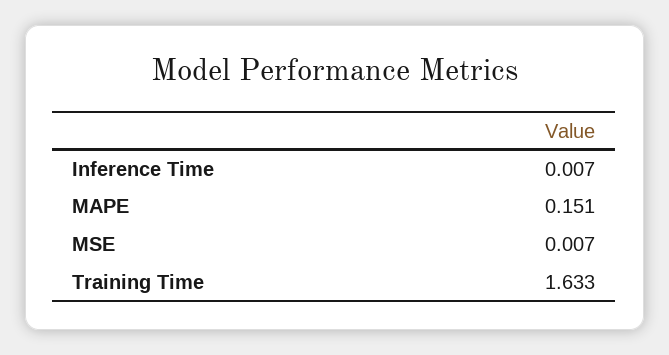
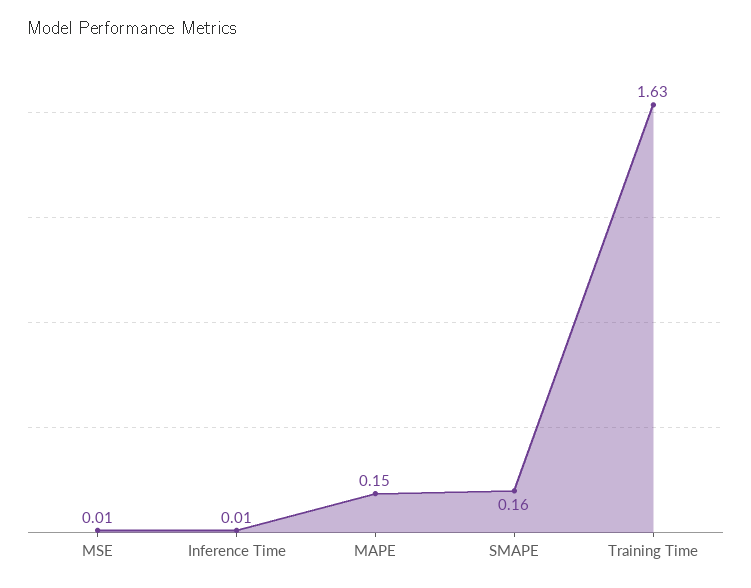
SMAPE: none -> 0.16

